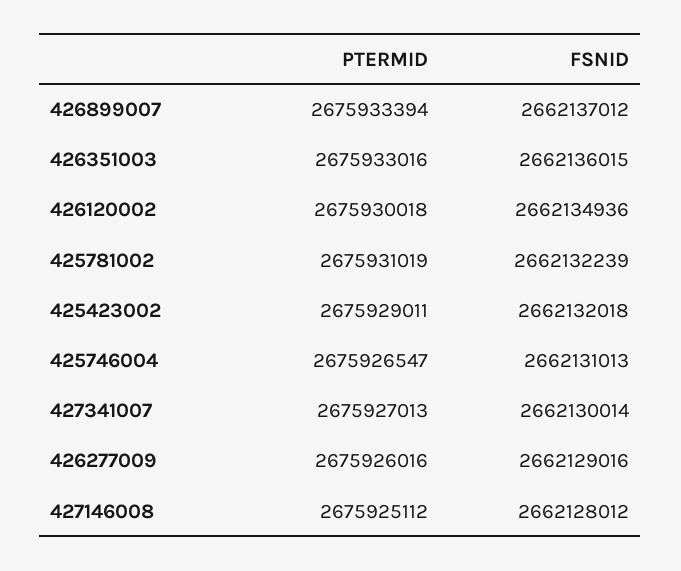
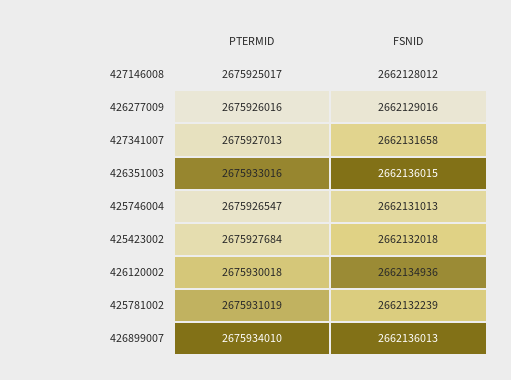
PTERMID, 426899007: 2675933394 -> 2675934010
FSNID, 426899007: 2662137012 -> 2662136013
PTERMID, 425423002: 2675929011 -> 2675927684
FSNID, 427341007: 2662130014 -> 2662131658
PTERMID, 427146008: 2675925112 -> 2675925017

